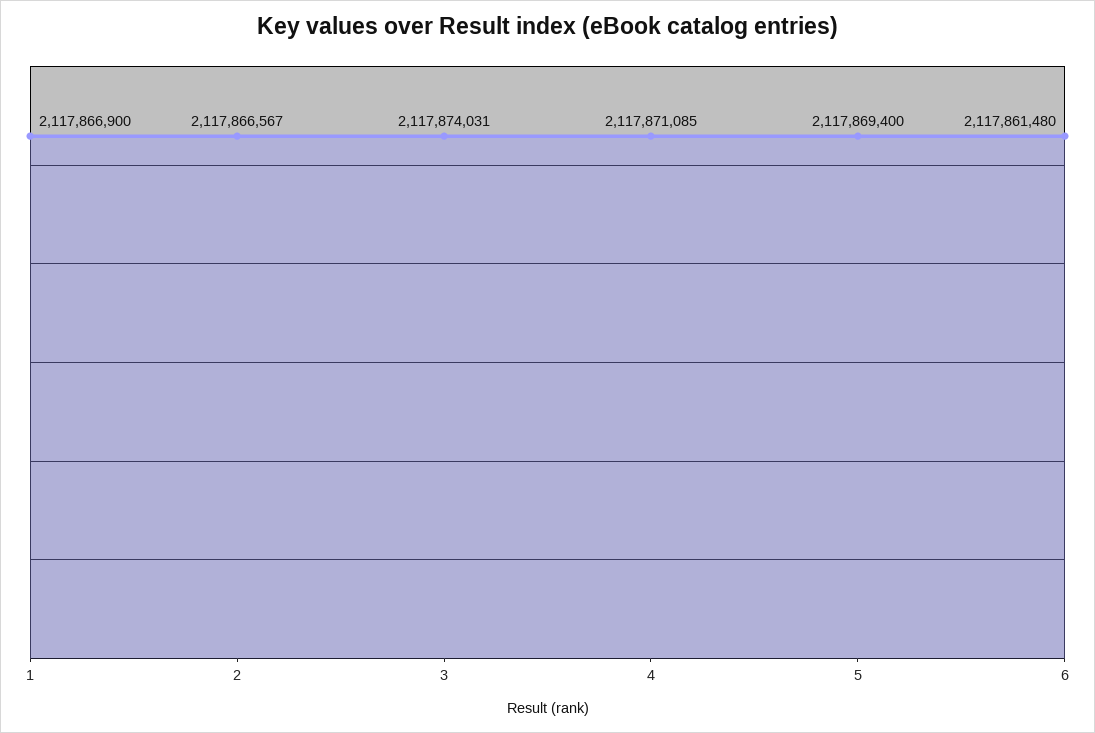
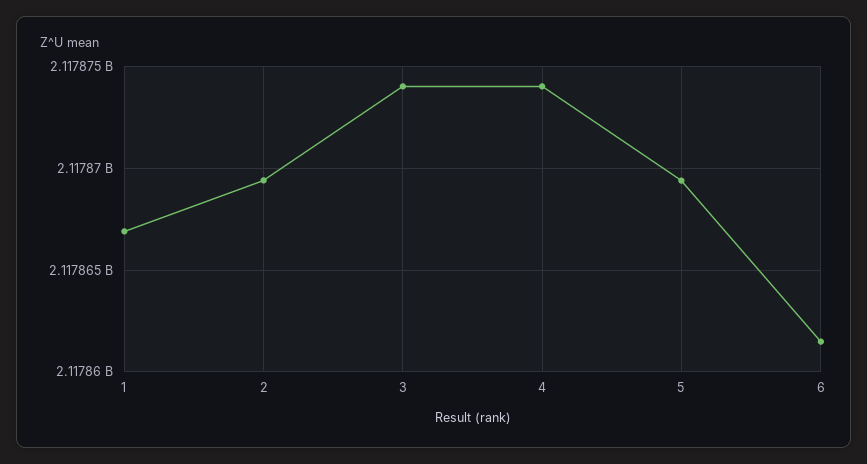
2: 2117866567 -> 2117869500
4: 2117871085 -> 2117874000

